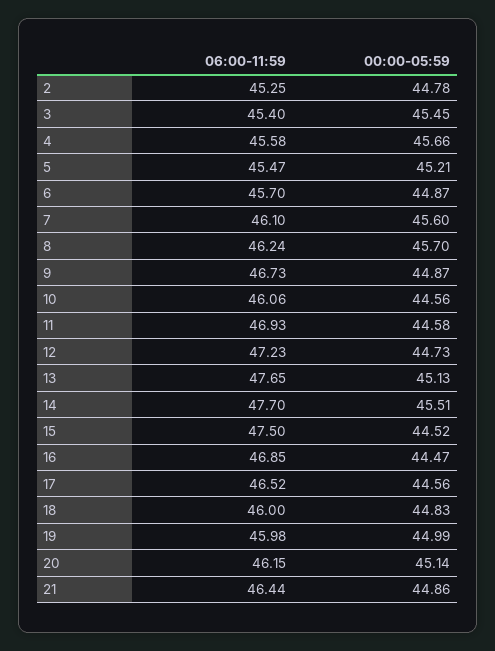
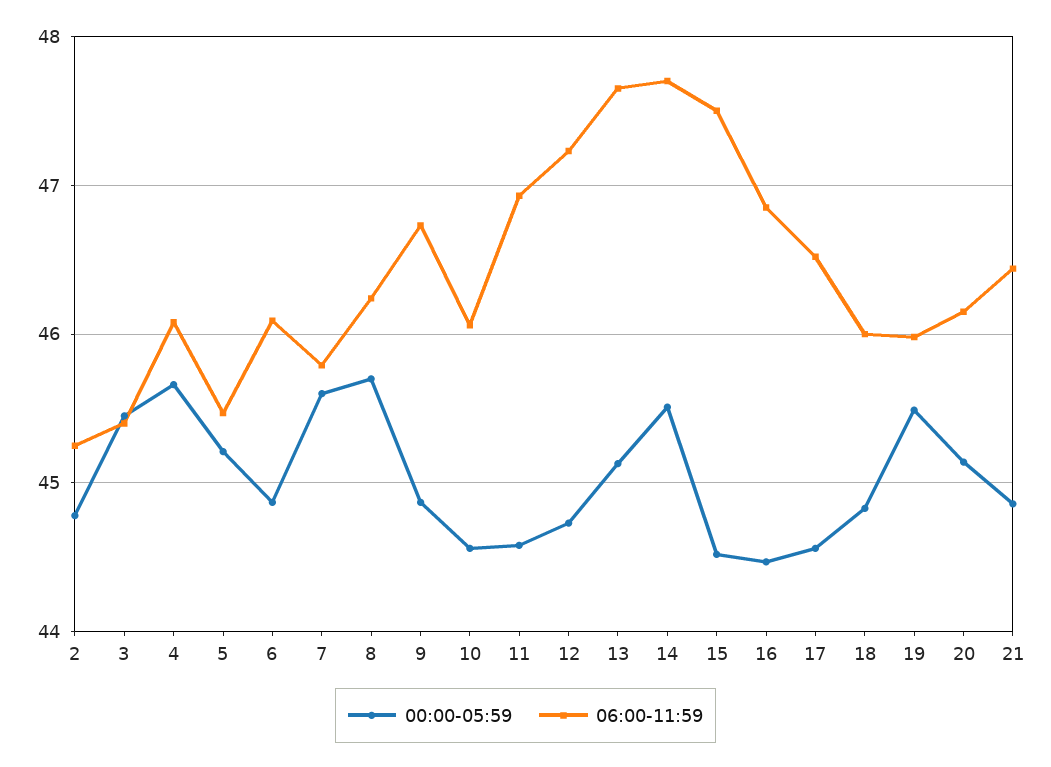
06:00-11:59, 4: 45.58 -> 46.1
06:00-11:59, 6: 45.7 -> 46.1
06:00-11:59, 7: 46.1 -> 45.8
00:00-05:59, 19: 44.99 -> 45.5

